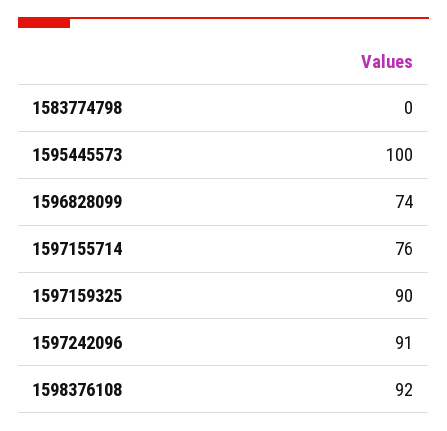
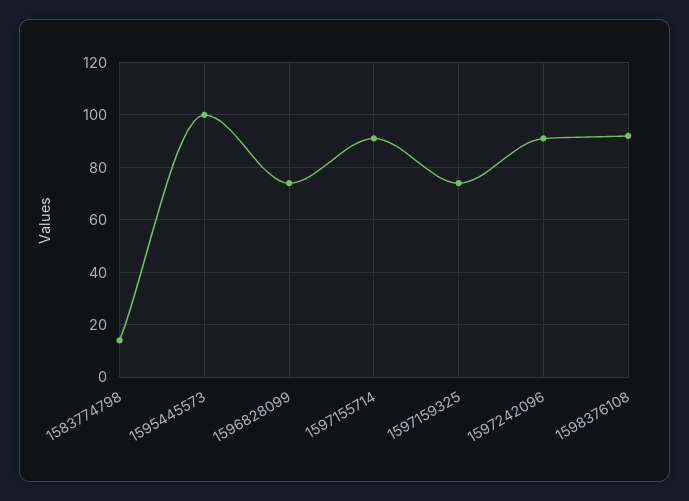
1583774798: 0 -> 15
1597155714: 76 -> 90
1597159325: 90 -> 75

